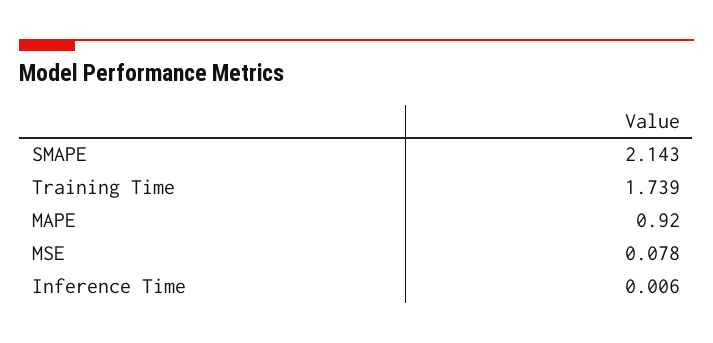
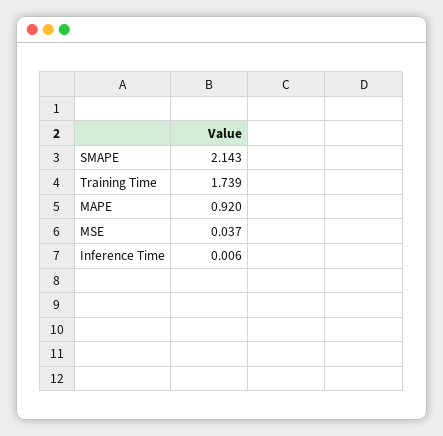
MSE: 0.078 -> 0.037

